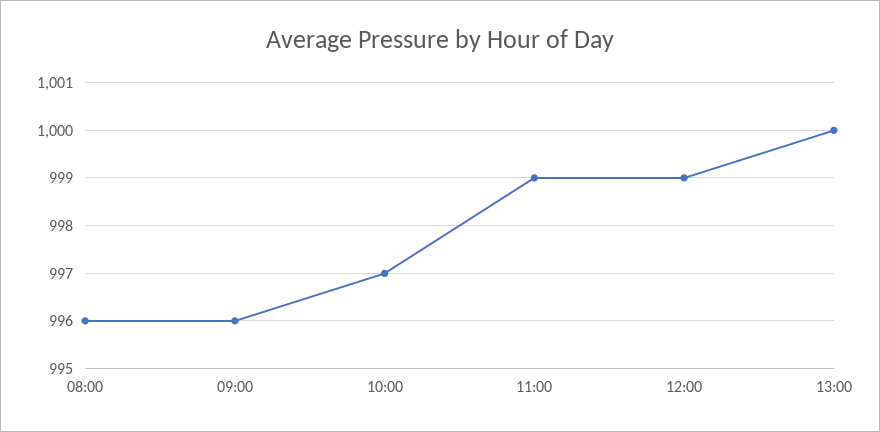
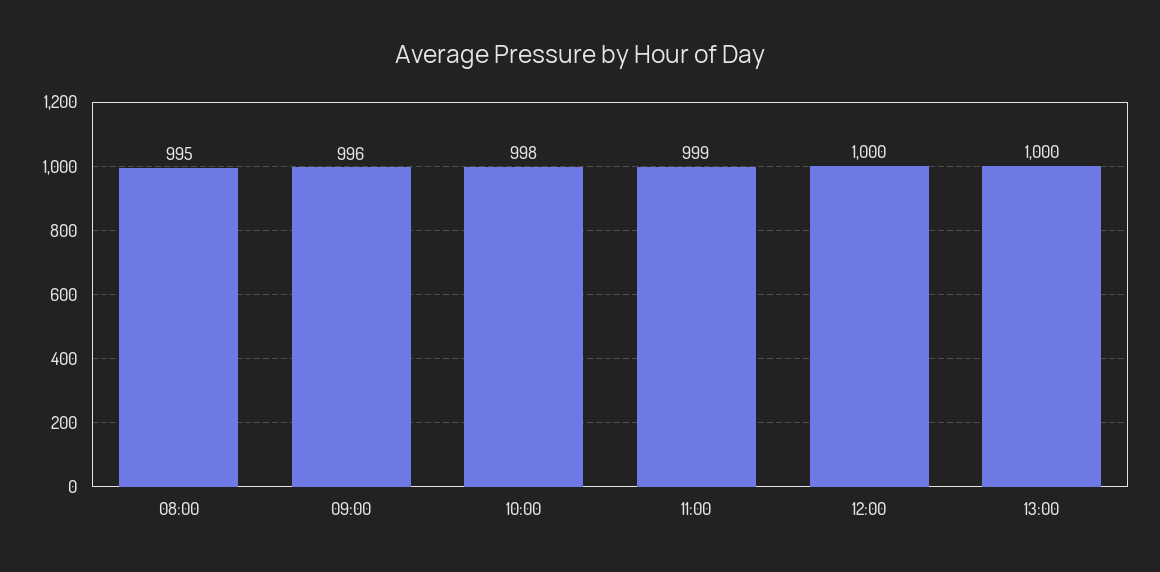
08:00: 996 -> 995
10:00: 997 -> 998
12:00: 999 -> 1000

